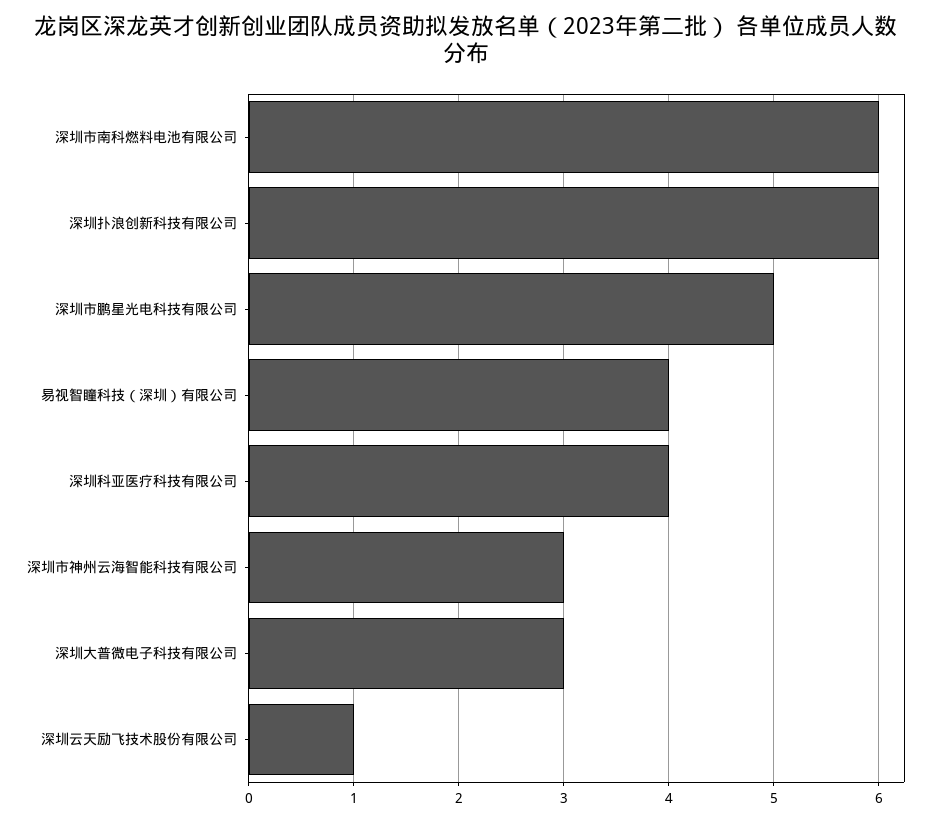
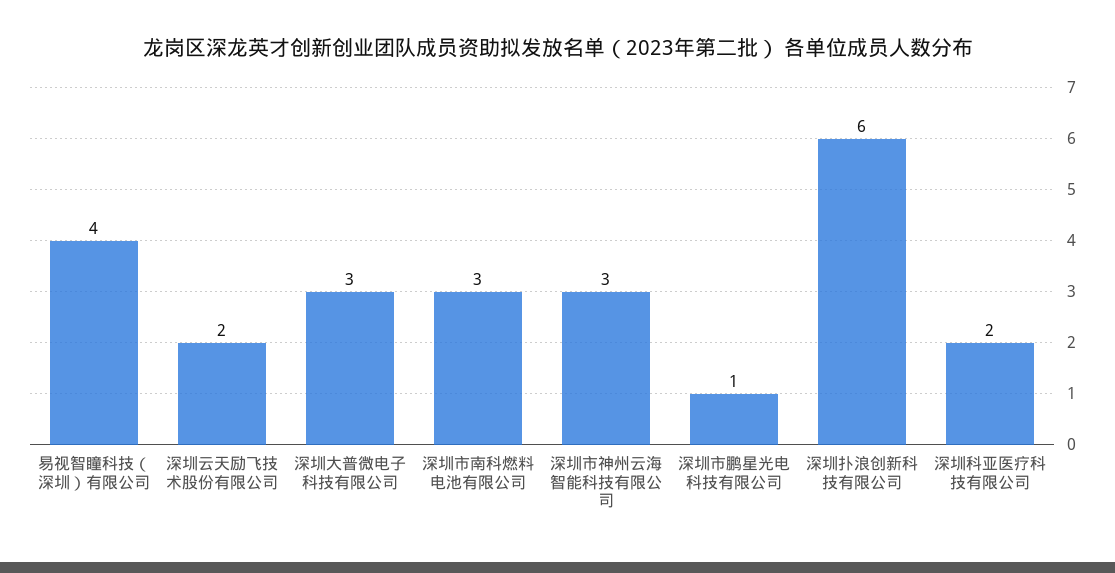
深圳市南科燃料电池有限公司: 6 -> 3
深圳市鹏星光电科技有限公司: 5 -> 1
深圳科亚医疗科技有限公司: 4 -> 2
深圳云天励飞技术股份有限公司: 1 -> 2

